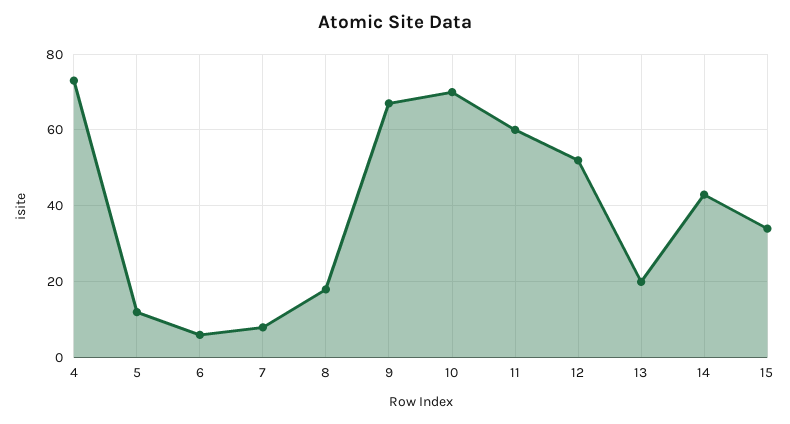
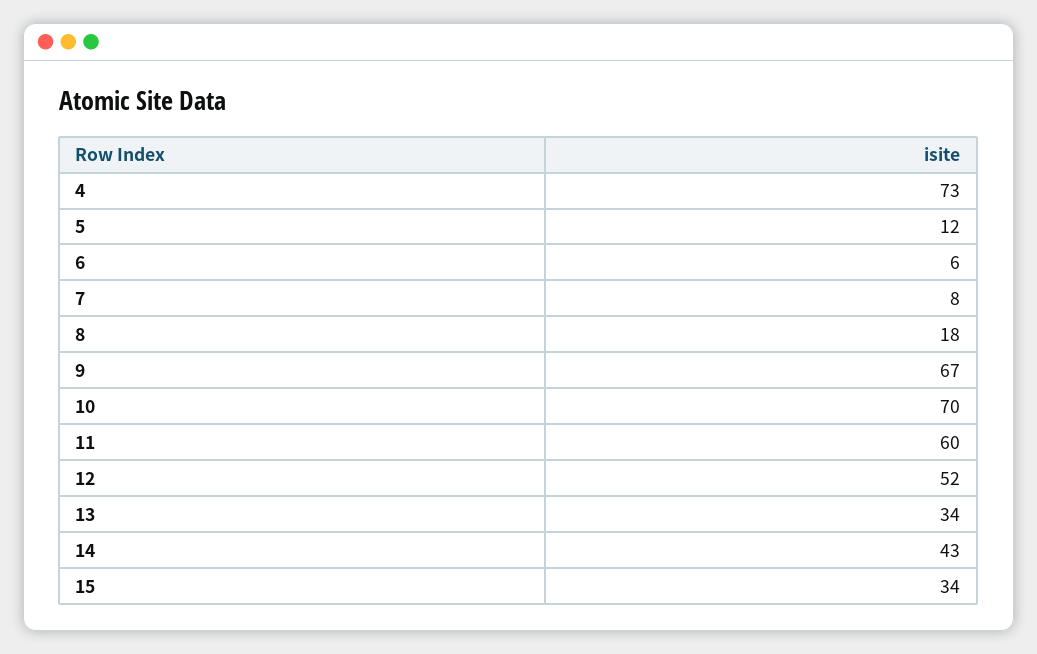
13: 20 -> 34

